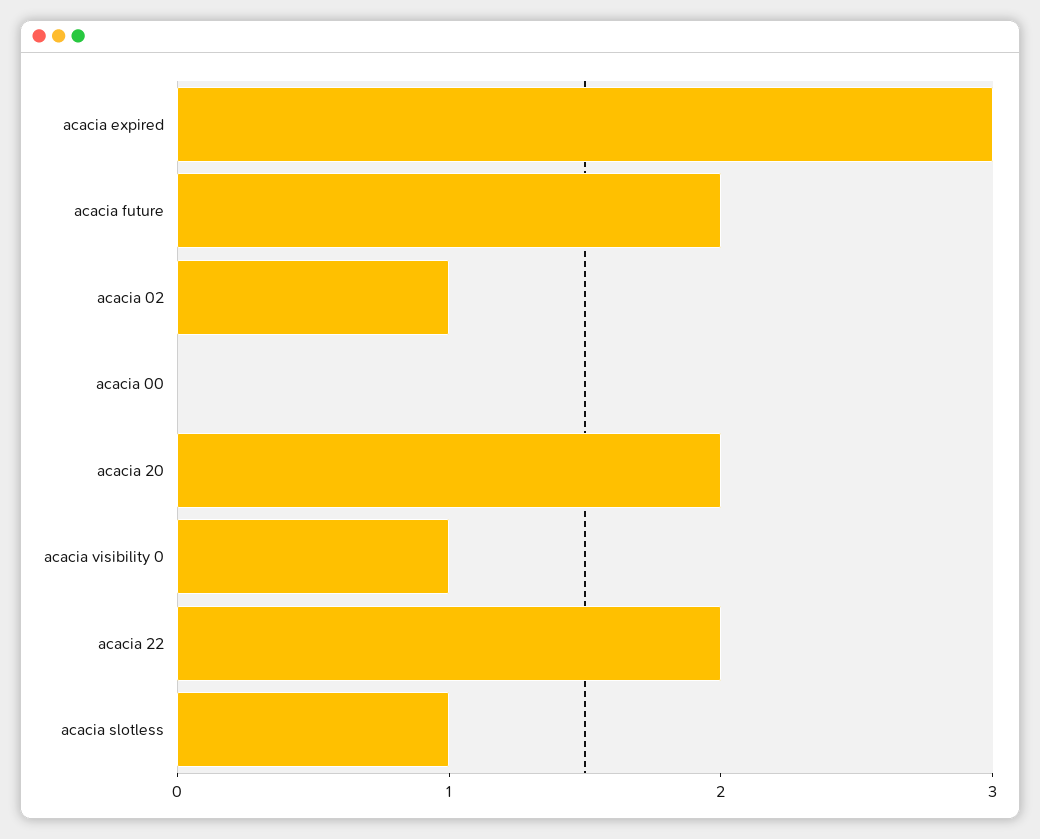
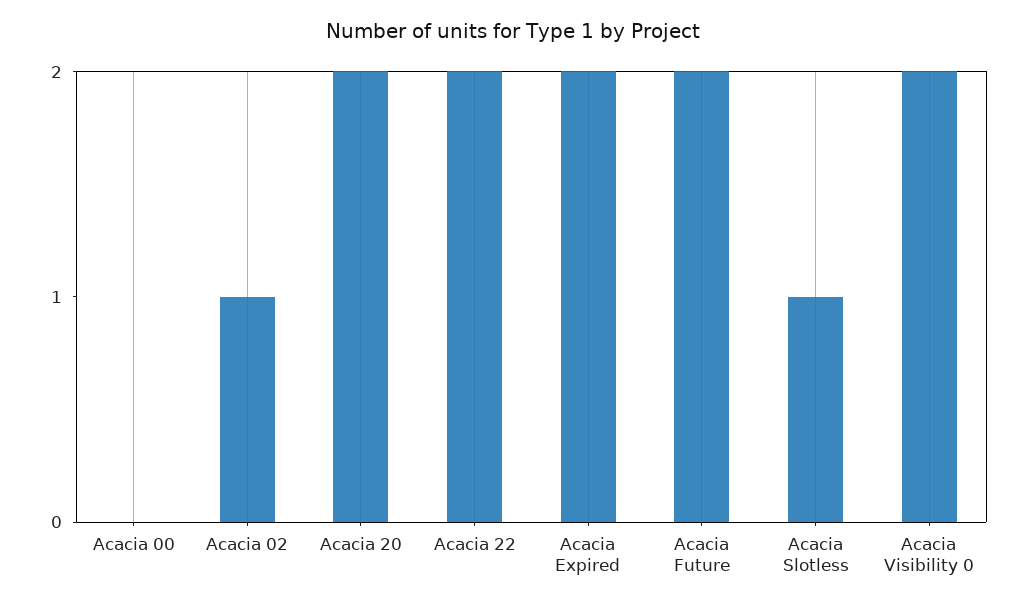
acacia expired: 3 -> 2
acacia visibility 0: 1 -> 2

